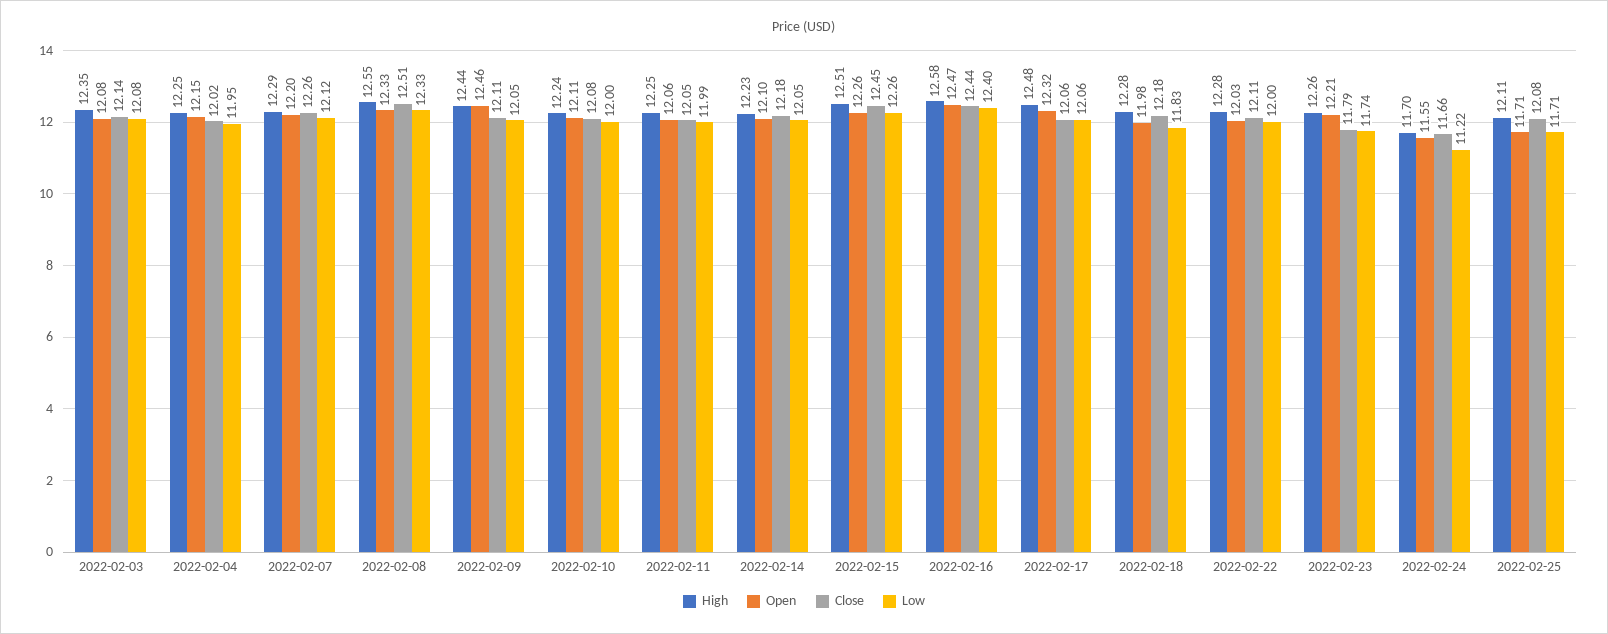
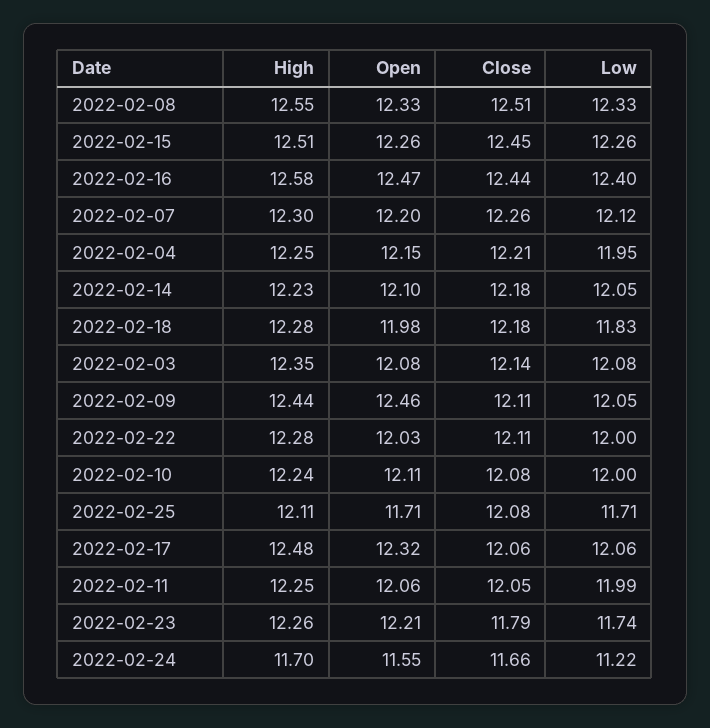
Close, 2022-02-04: 12.02 -> 12.21
High, 2022-02-07: 12.29 -> 12.3

